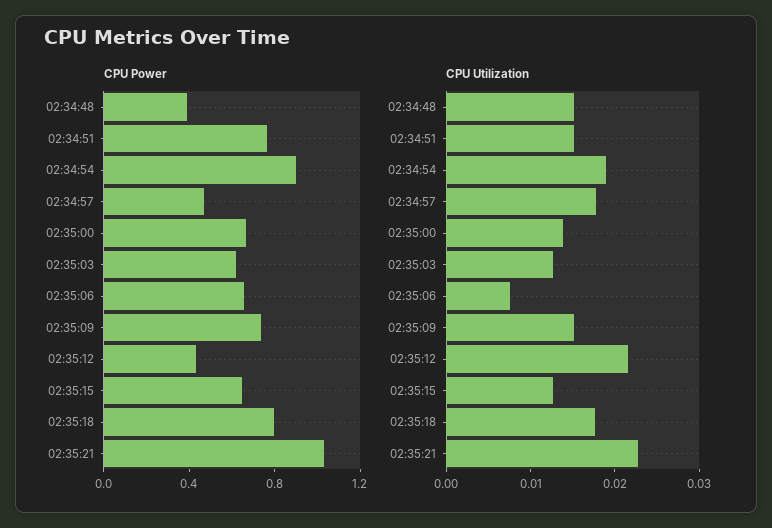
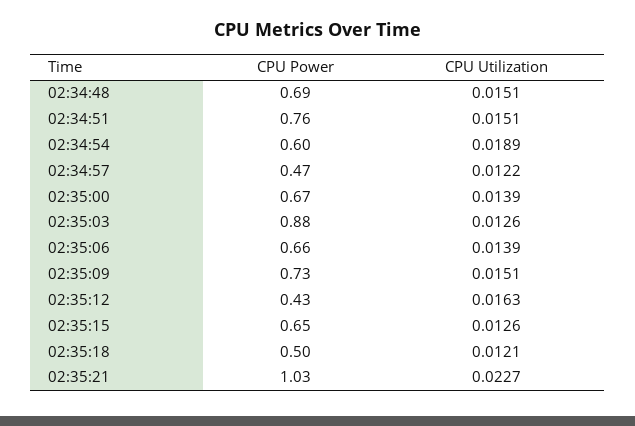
CPU Power, 02:34:48: 0.4 -> 0.69
CPU Power, 02:34:54: 0.9 -> 0.6
CPU Power, 02:35:03: 0.6 -> 0.88
CPU Power, 02:35:18: 0.8 -> 0.5
CPU Utilization, 02:34:57: 0.018 -> 0.0122
CPU Utilization, 02:35:06: 0.008 -> 0.0139
CPU Utilization, 02:35:12: 0.022 -> 0.0163
CPU Utilization, 02:35:18: 0.018 -> 0.0121

